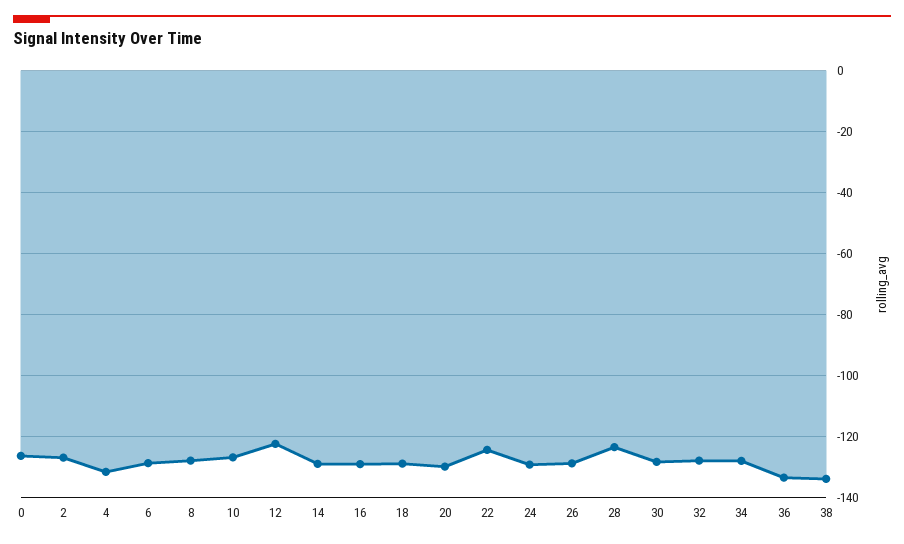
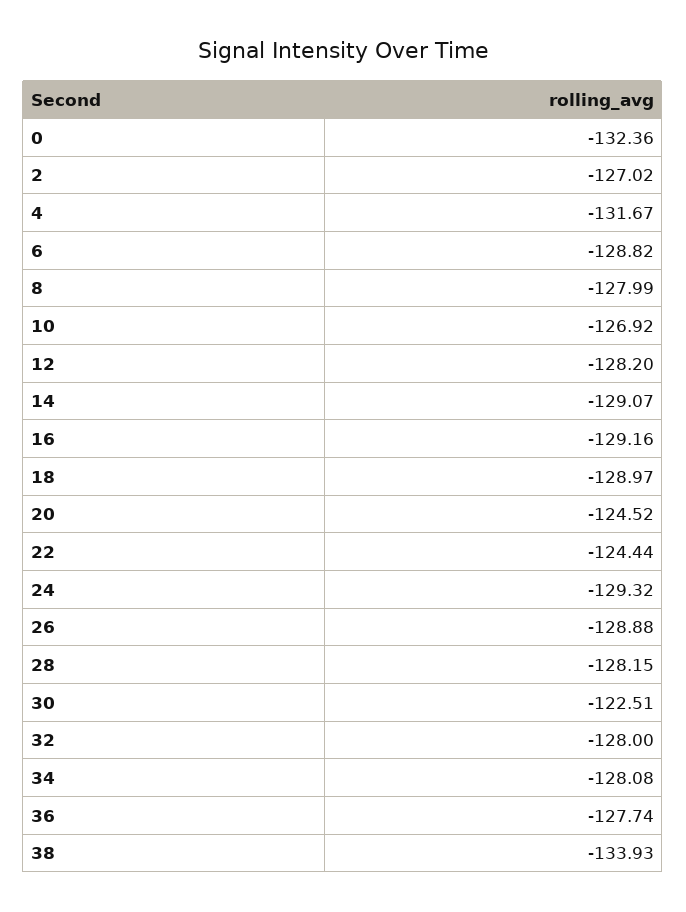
0: -126 -> -132.36
12: -122 -> -128.2
20: -130 -> -124.52
28: -124 -> -128.15
30: -128 -> -122.51
36: -134 -> -127.74

